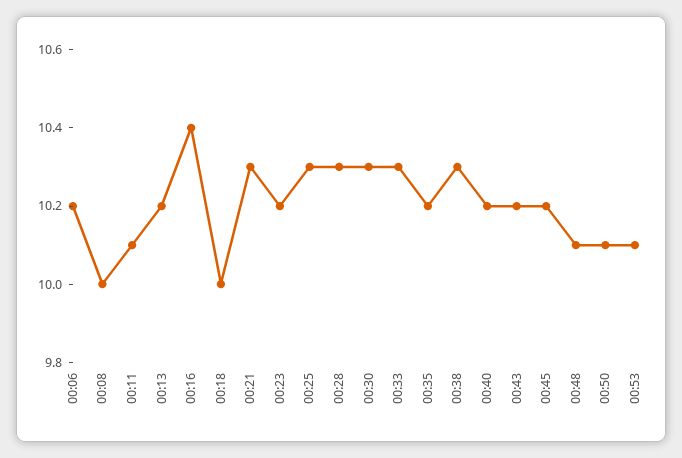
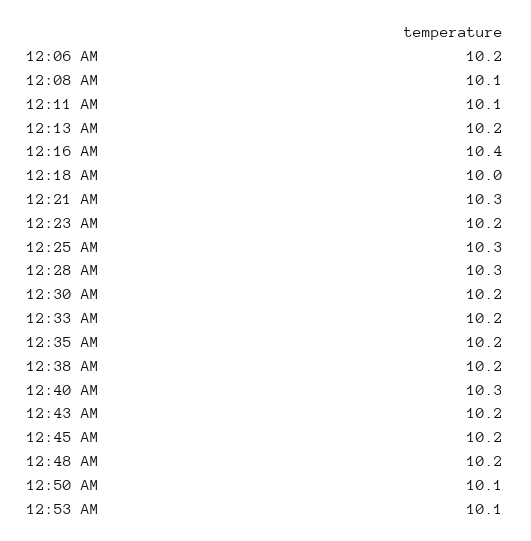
00:08: 10 -> 10.1
00:30: 10.3 -> 10.2
00:33: 10.3 -> 10.2
00:38: 10.3 -> 10.2
00:40: 10.2 -> 10.3
00:48: 10.1 -> 10.2

